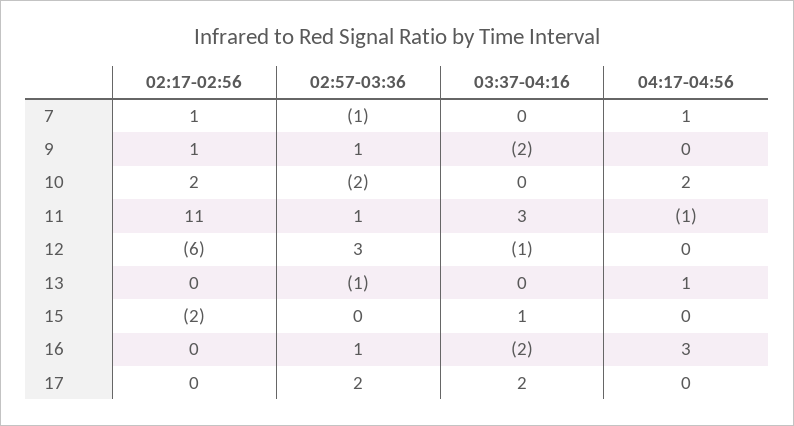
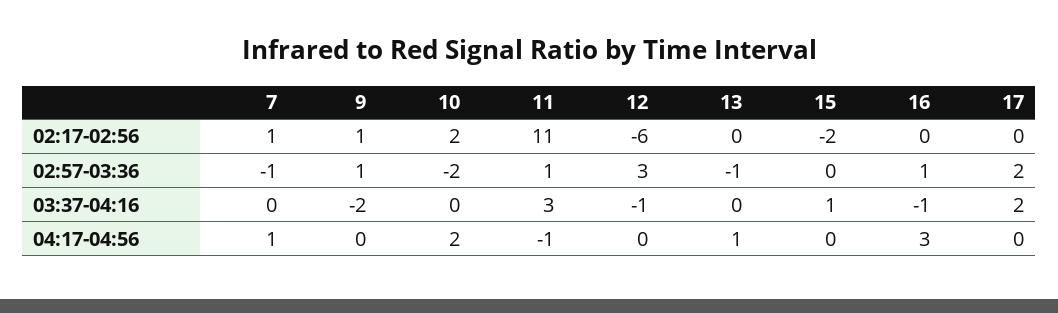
03:37-04:16, 16: -2 -> -1

